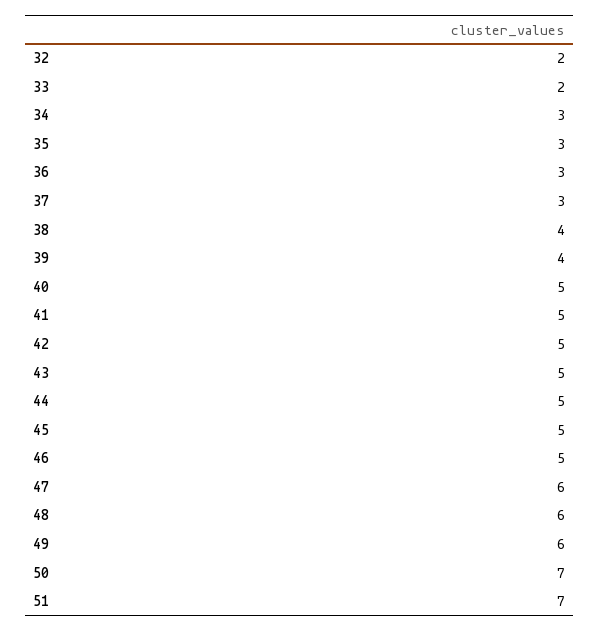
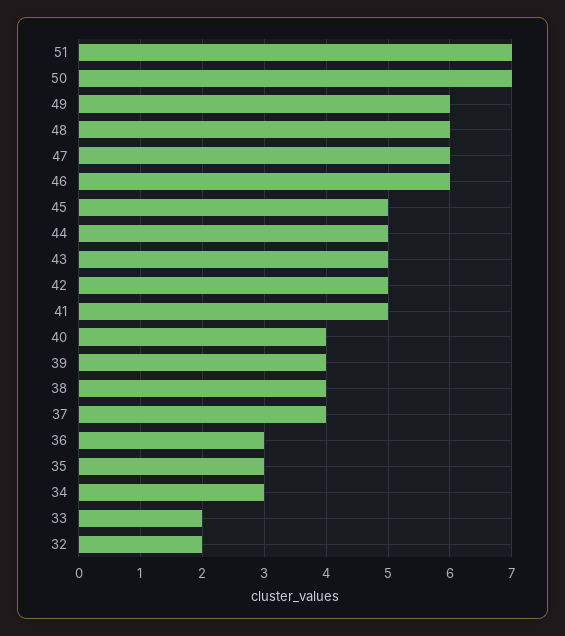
37: 3 -> 4
40: 5 -> 4
46: 5 -> 6

